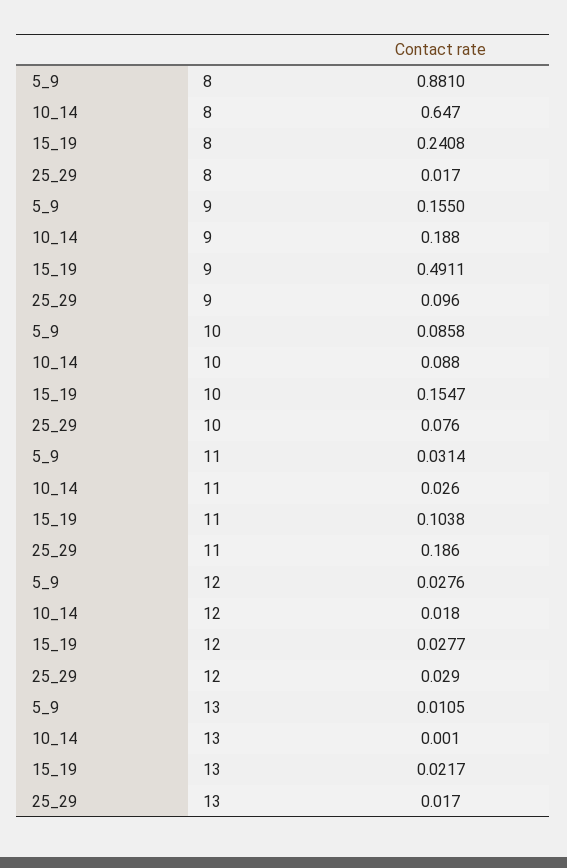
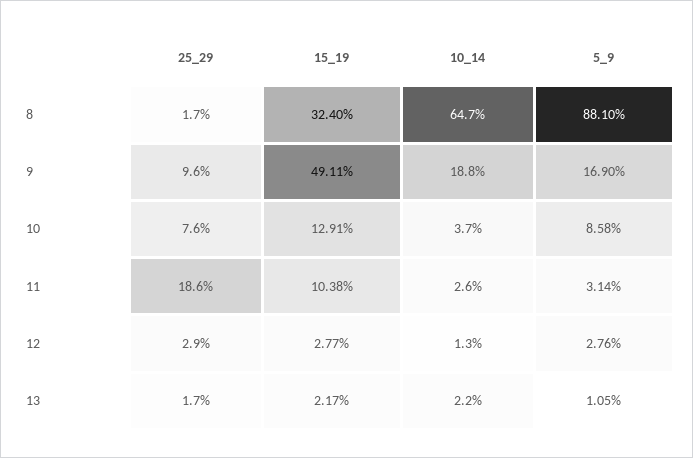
15_19, 8: 0.2408 -> 0.324
5_9, 9: 0.155 -> 0.169
10_14, 10: 0.088 -> 0.037
15_19, 10: 0.1547 -> 0.1291
10_14, 12: 0.018 -> 0.013
10_14, 13: 0.001 -> 0.022

